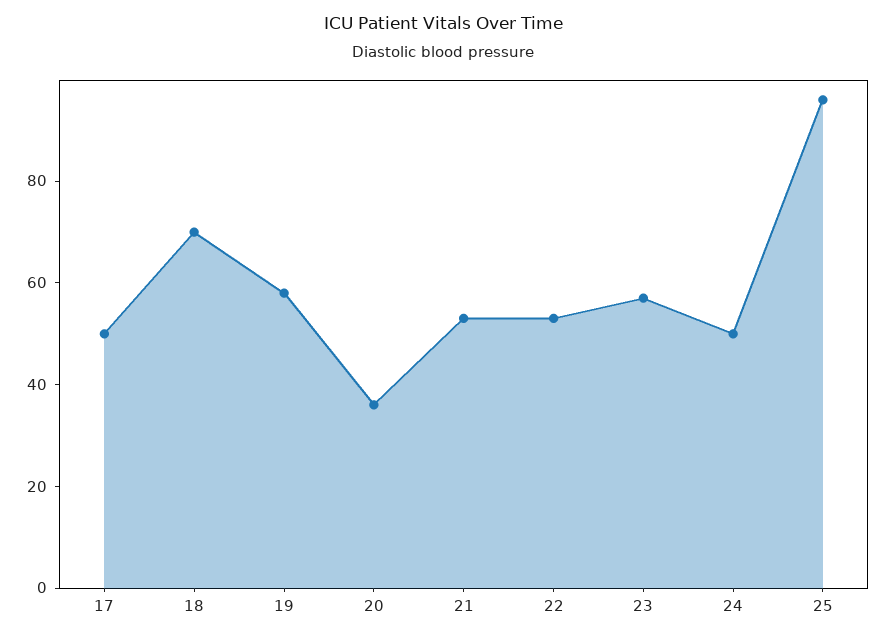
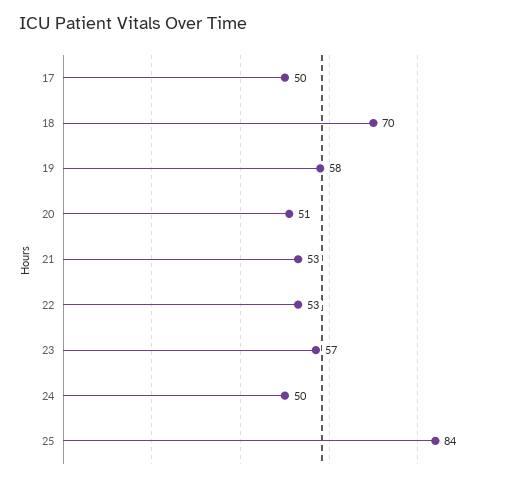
20: 35 -> 51
25: 95 -> 84

